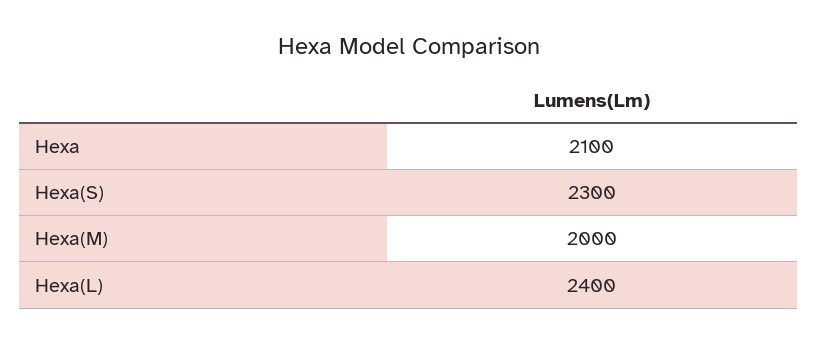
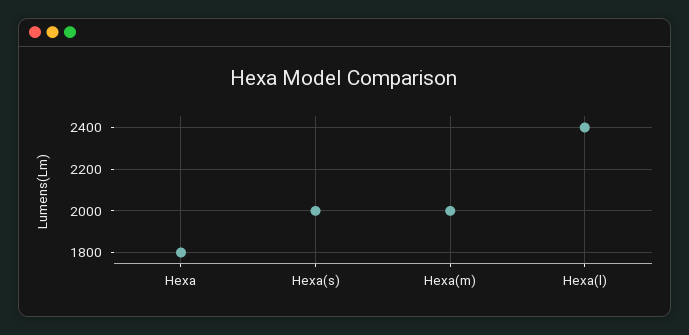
Hexa: 2100 -> 1800
Hexa(S): 2300 -> 2000

